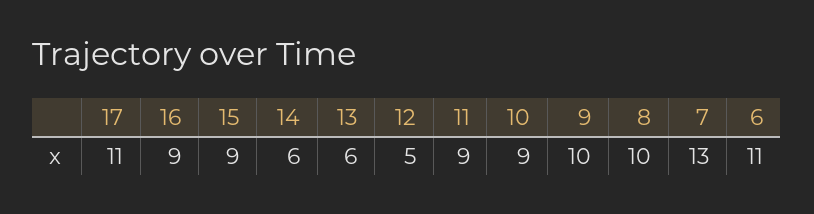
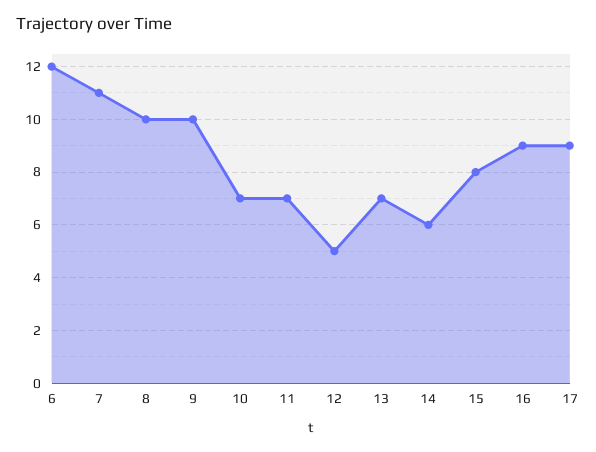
17: 11 -> 9
15: 9 -> 8
13: 6 -> 7
11: 9 -> 7
10: 9 -> 7
7: 13 -> 11
6: 11 -> 12

